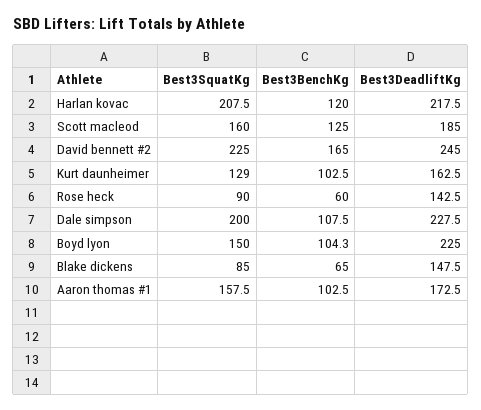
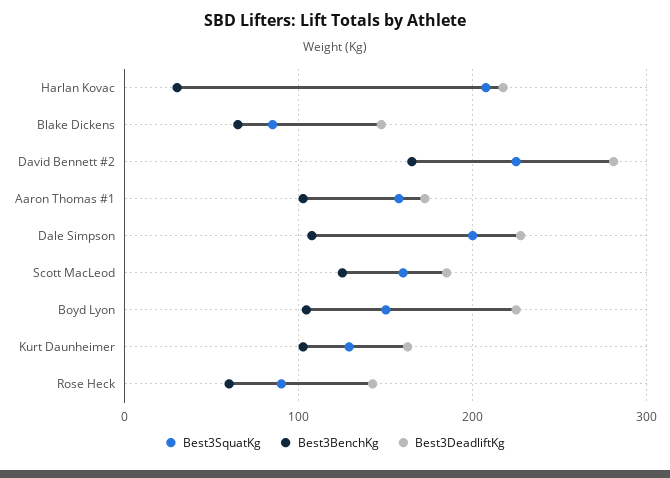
Best3BenchKg, Harlan kovac: 120 -> 30
Best3DeadliftKg, David bennett #2: 245 -> 280

